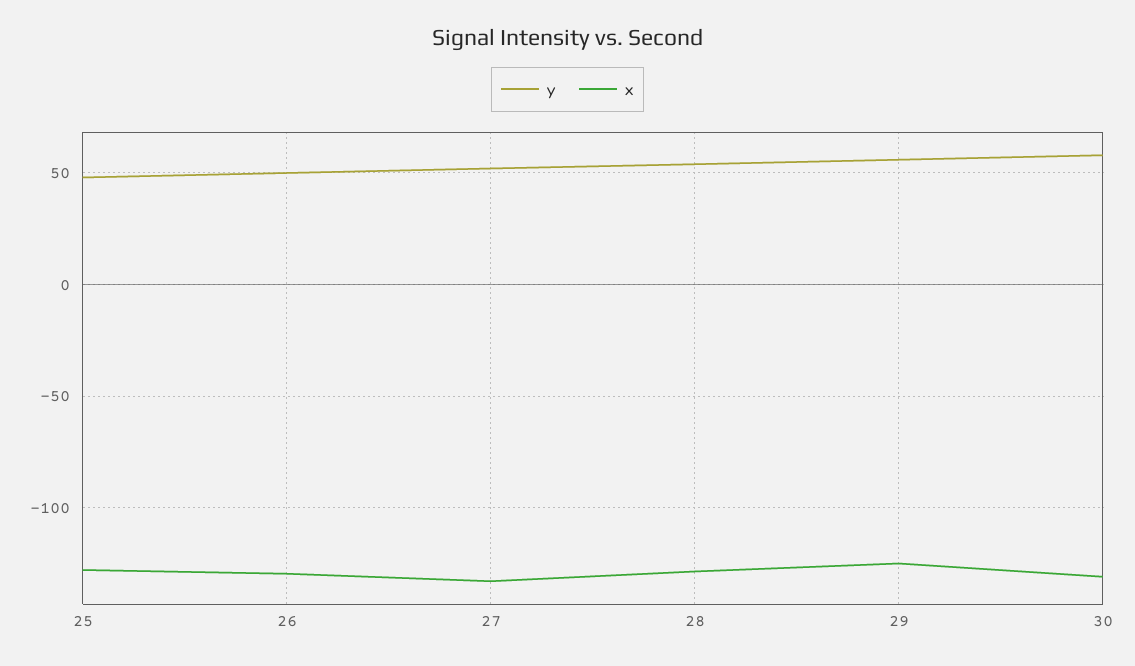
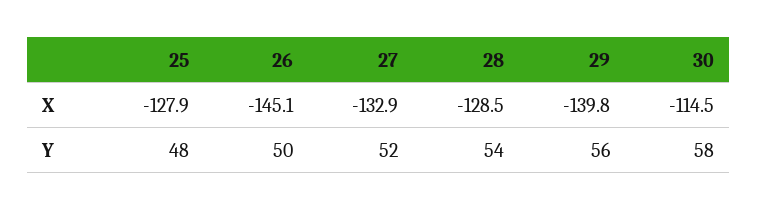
x, 26: -130 -> -145.1
x, 29: -125 -> -139.8
x, 30: -130 -> -114.5

